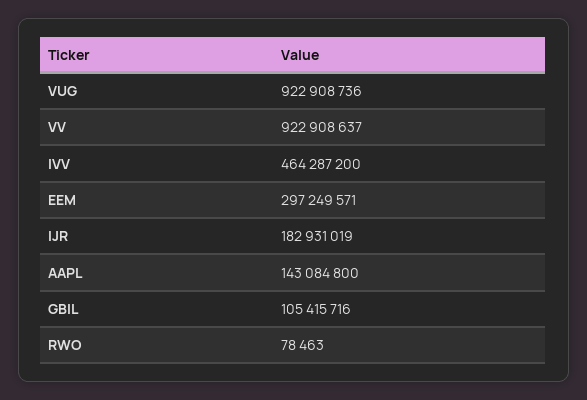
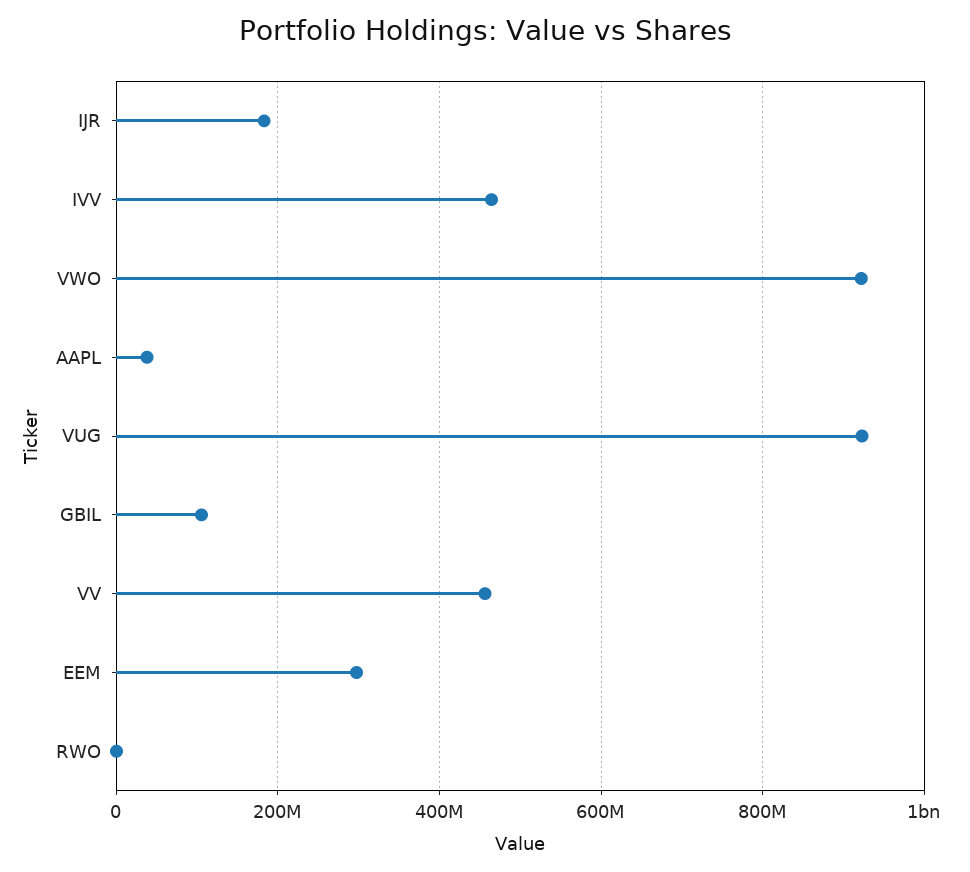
VV: 922908637 -> 460000000
AAPL: 143084800 -> 40000000
VWO: none -> 920000000

